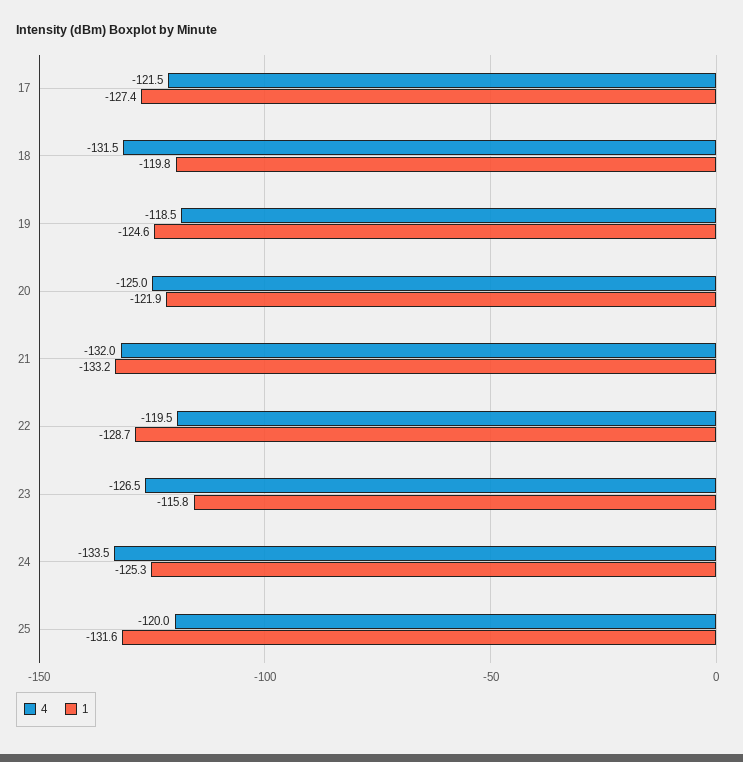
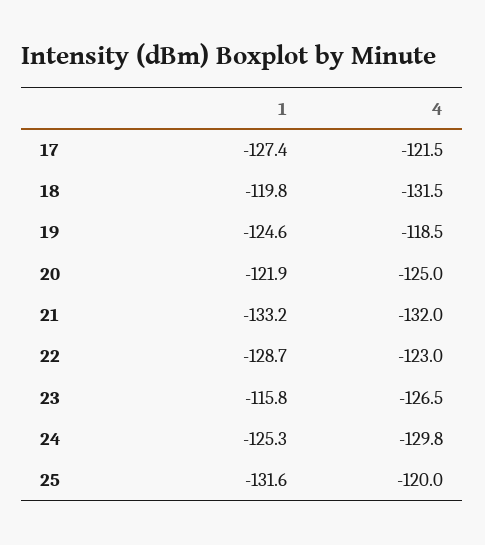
4, 22: -119.5 -> -123
4, 24: -133.5 -> -129.8

